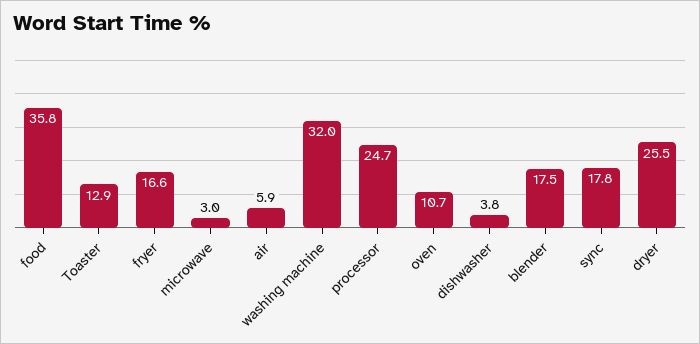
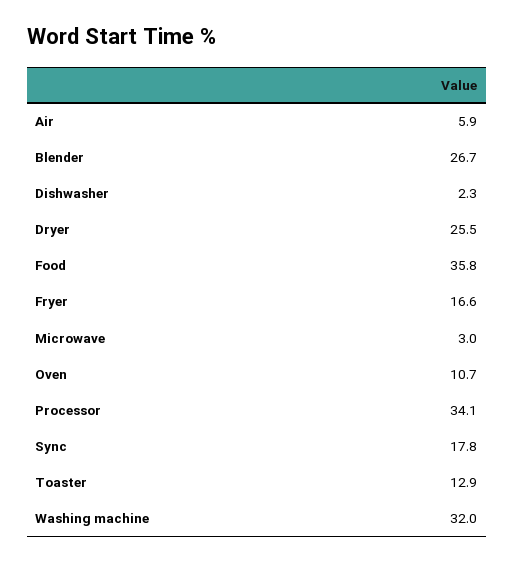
processor: 24.7 -> 34.1
dishwasher: 3.8 -> 2.3
blender: 17.5 -> 26.7

